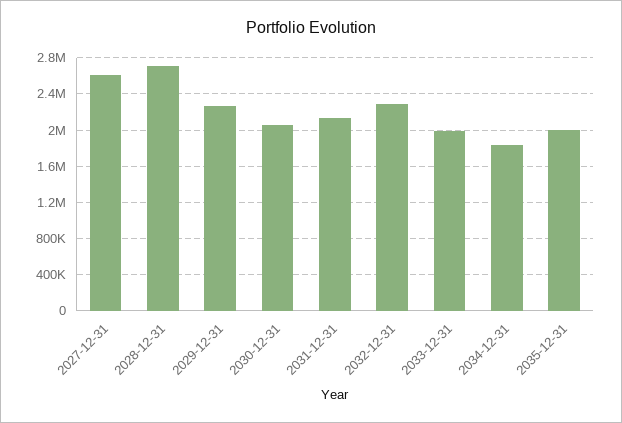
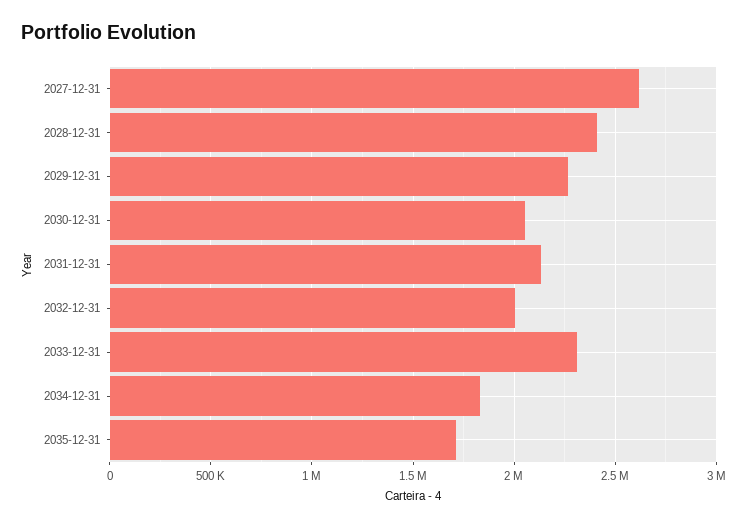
2028-12-31: 2700000 -> 2400000
2032-12-31: 2300000 -> 2000000
2033-12-31: 2000000 -> 2300000
2035-12-31: 2000000 -> 1700000

